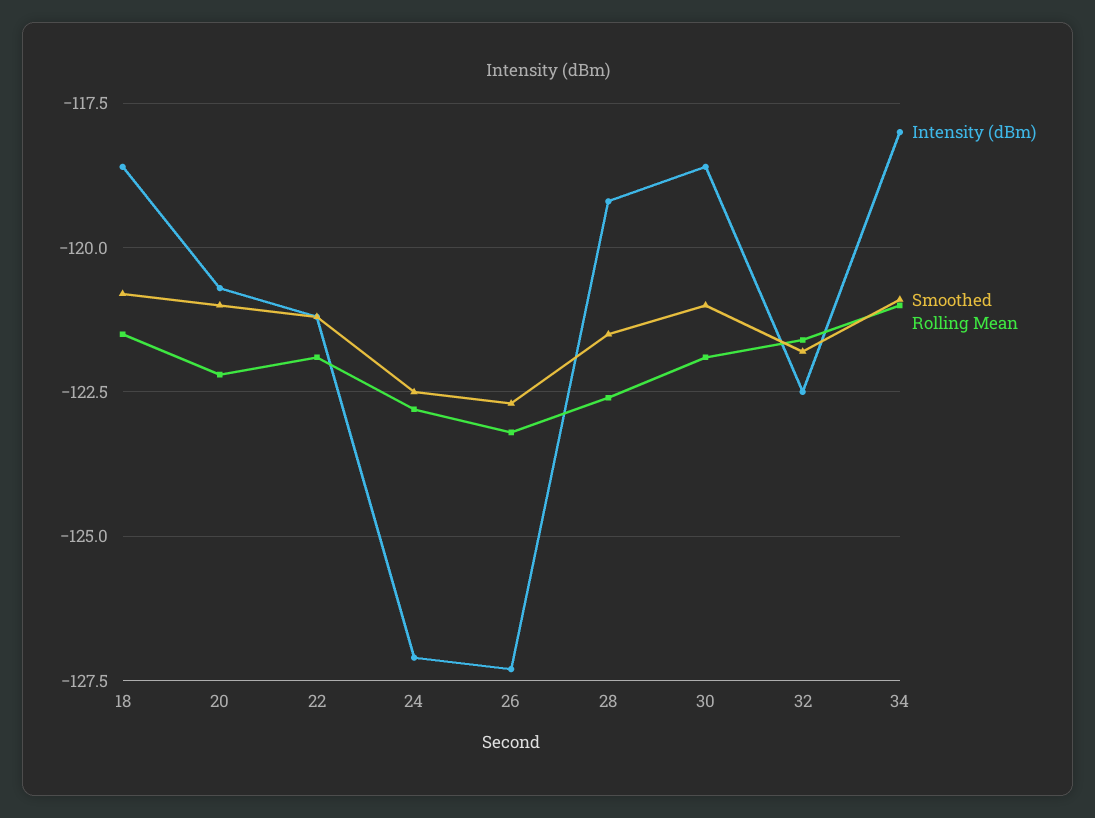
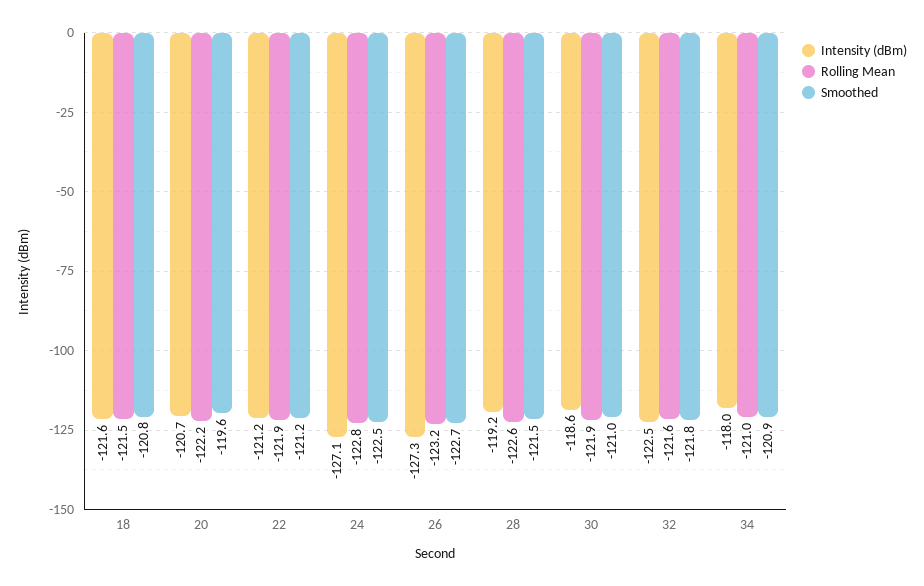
Intensity (dBm), 18: -118.5 -> -121.6
Smoothed, 20: -121 -> -119.6

